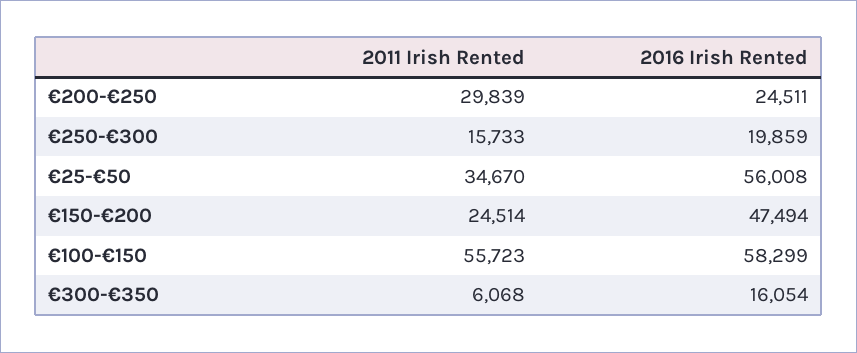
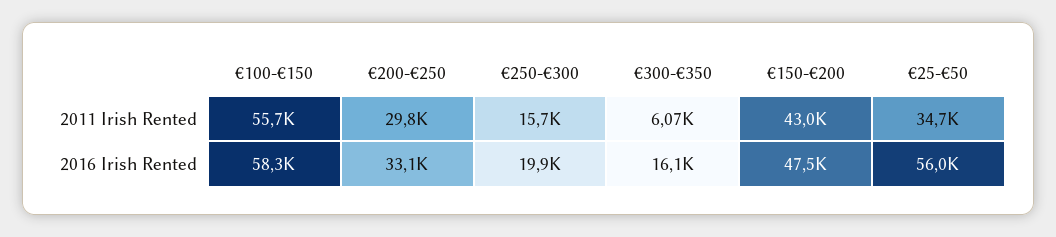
2016 Irish Rented, €200-€250: 24511 -> 33100
2011 Irish Rented, €150-€200: 24514 -> 43000

